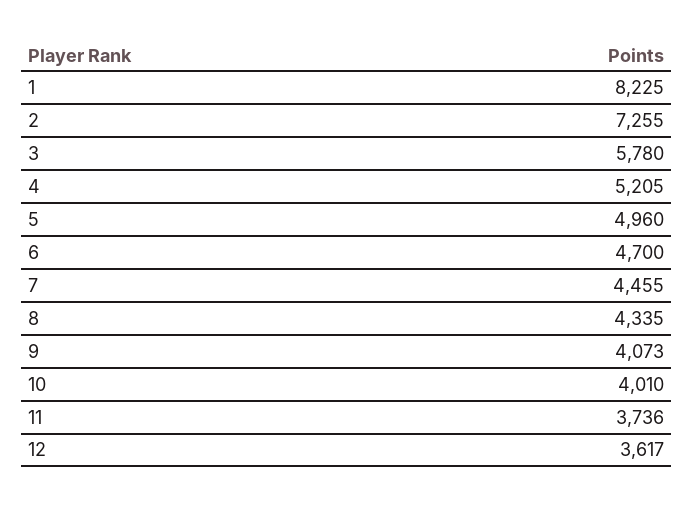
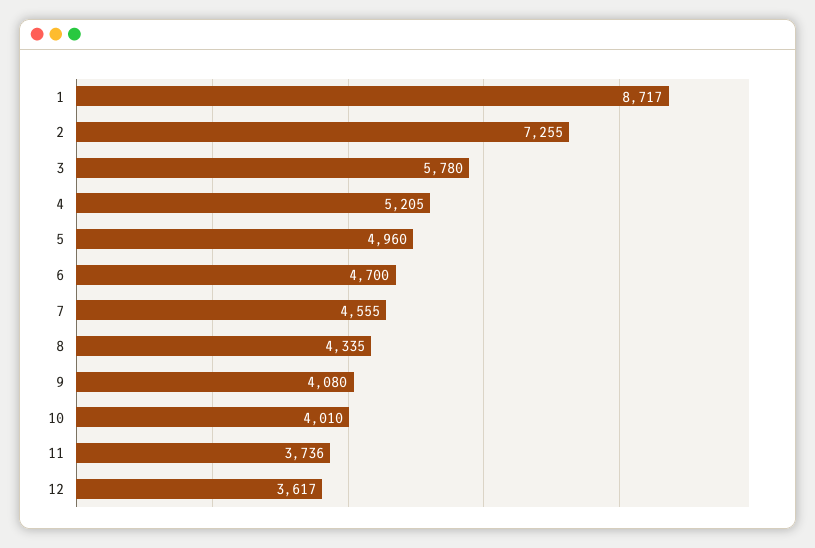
1: 8225 -> 8717
7: 4455 -> 4555
9: 4073 -> 4080

